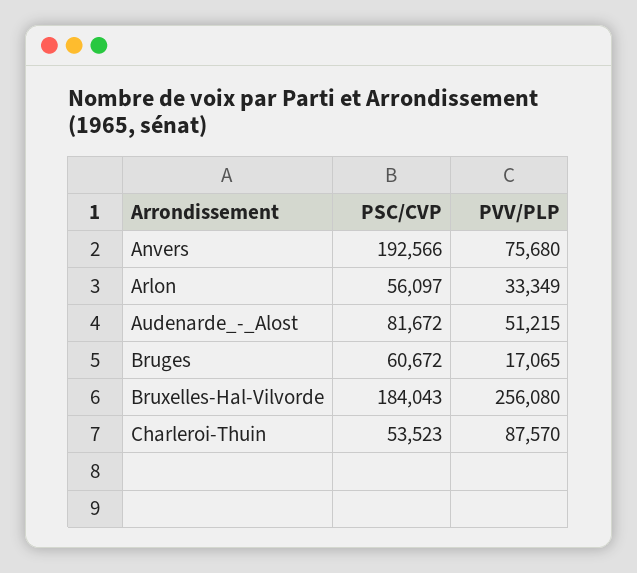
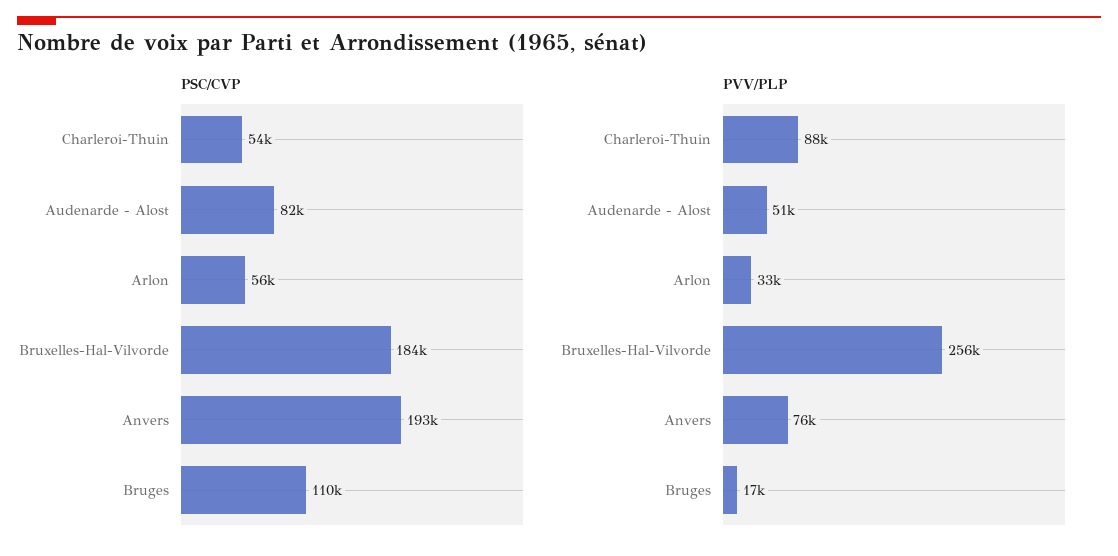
PSC/CVP, Bruges: 60672 -> 110000

